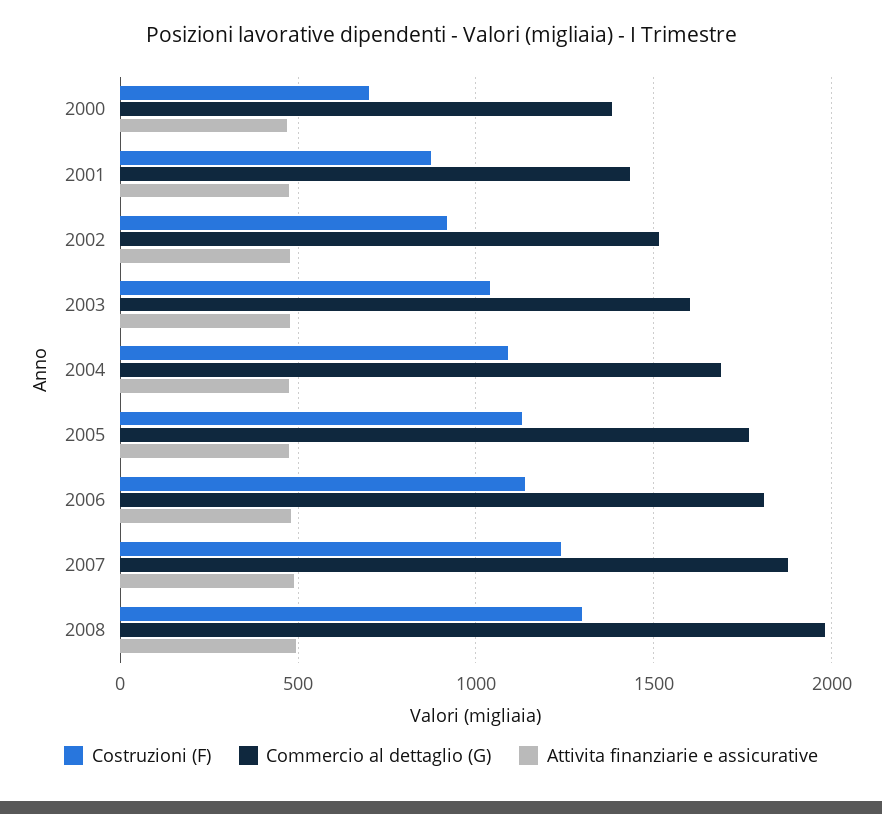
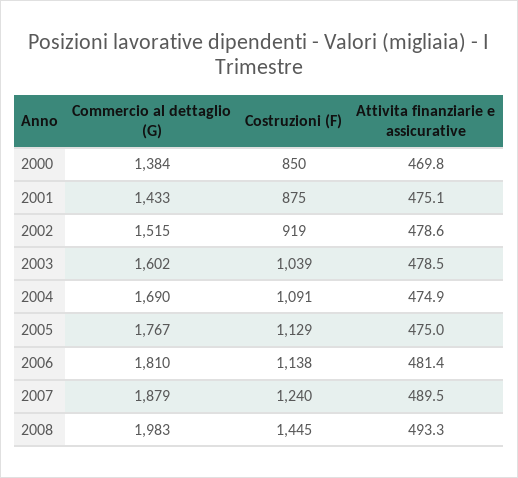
Costruzioni (F), 2000: 700 -> 850
Costruzioni (F), 2008: 1300 -> 1445

